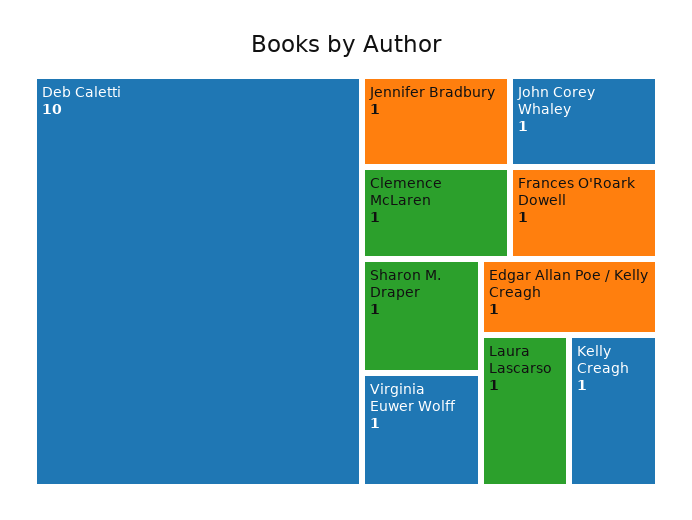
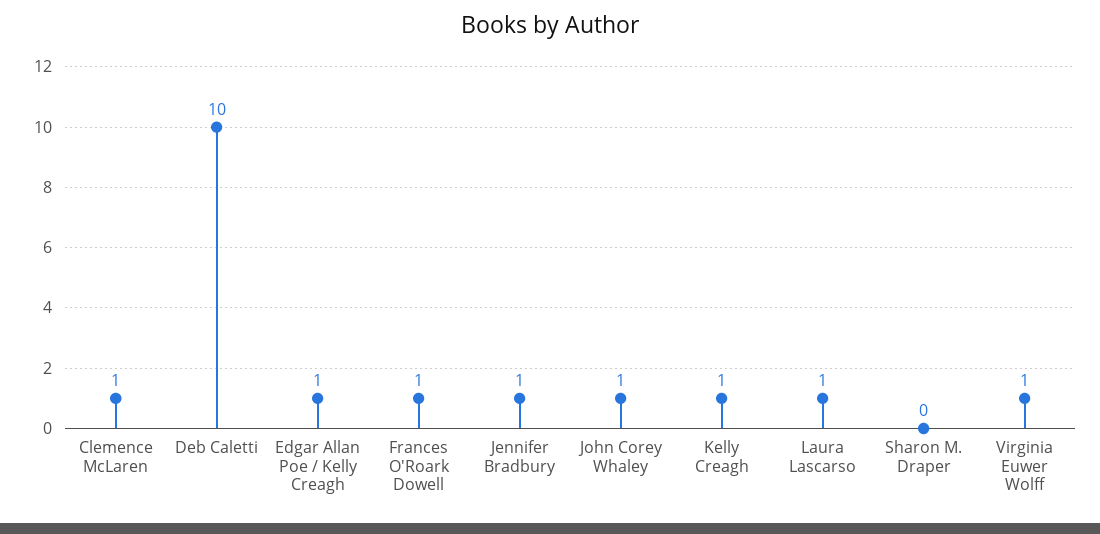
Sharon M. Draper: 1 -> 0

